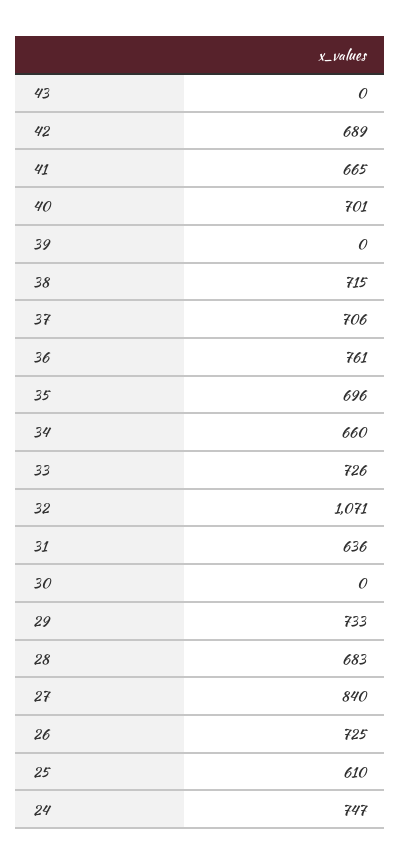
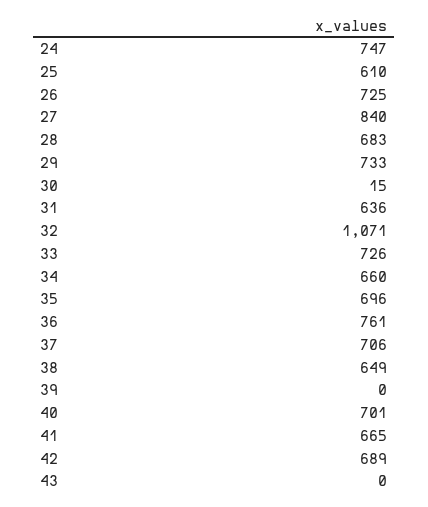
38: 715 -> 649
30: 0 -> 15

